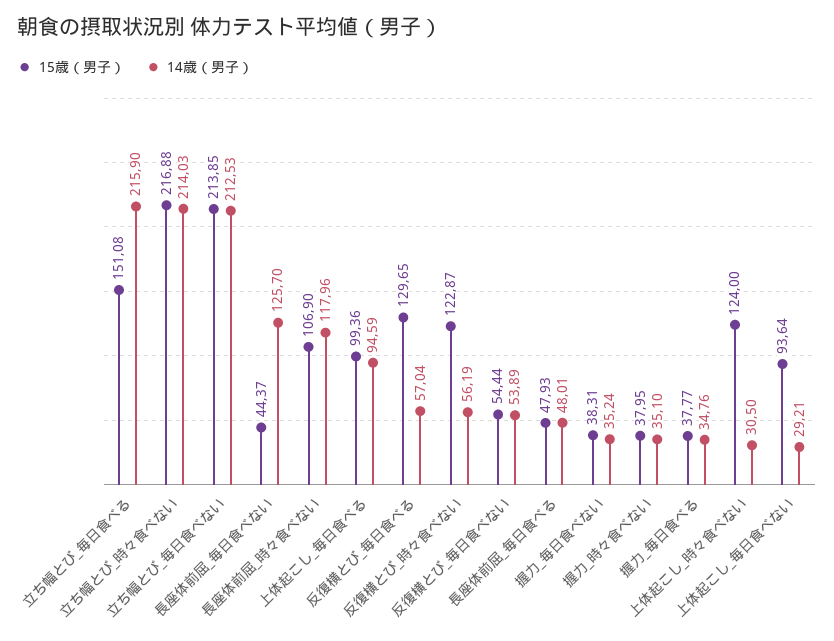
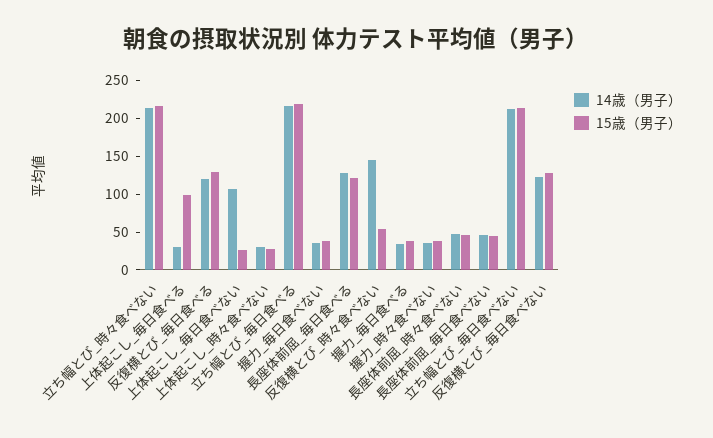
15歳（男子）, 立ち幅とび_毎日食べる: 151.08 -> 225
14歳（男子）, 長座体前屈_毎日食べない: 125.7 -> 50
15歳（男子）, 長座体前屈_時々食べない: 106.9 -> 50
14歳（男子）, 長座体前屈_時々食べない: 117.96 -> 50
14歳（男子）, 上体起こし_毎日食べる: 94.59 -> 25
14歳（男子）, 反復横とび_毎日食べる: 57.04 -> 125
15歳（男子）, 反復横とび_時々食べない: 122.87 -> 50
14歳（男子）, 反復横とび_時々食べない: 56.19 -> 150
15歳（男子）, 反復横とび_毎日食べない: 54.44 -> 125
14歳（男子）, 反復横とび_毎日食べない: 53.89 -> 125
15歳（男子）, 長座体前屈_毎日食べる: 47.93 -> 125
14歳（男子）, 長座体前屈_毎日食べる: 48.01 -> 125
15歳（男子）, 上体起こし_時々食べない: 124 -> 25
15歳（男子）, 上体起こし_毎日食べない: 93.64 -> 25
14歳（男子）, 上体起こし_毎日食べない: 29.21 -> 100

